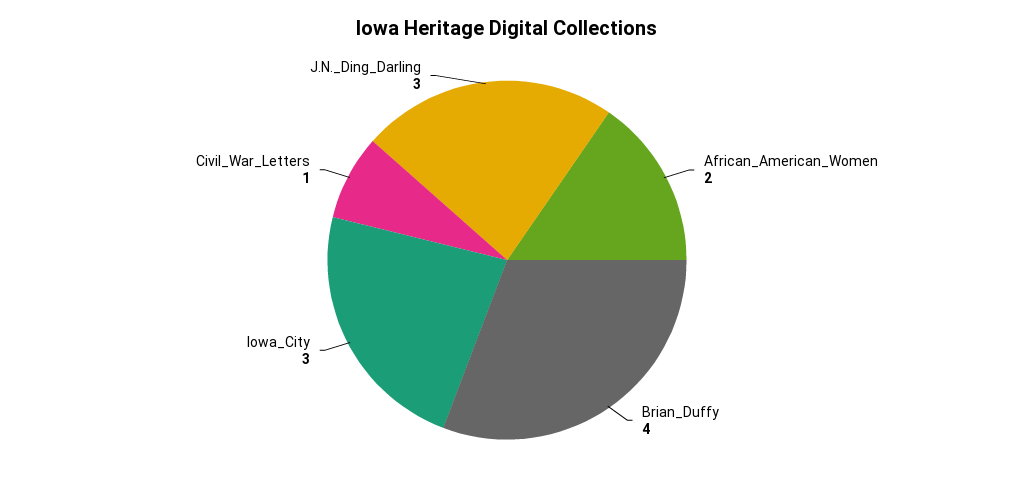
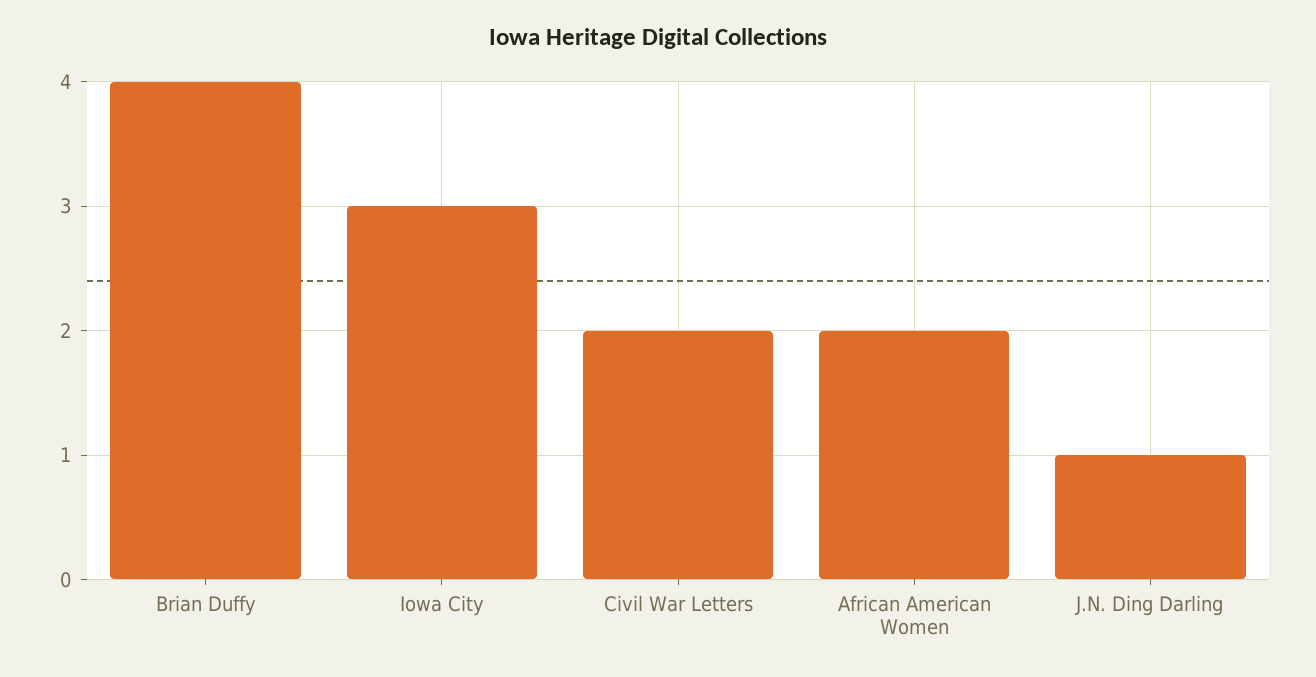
Civil_War_Letters: 1 -> 2
J.N._Ding_Darling: 3 -> 1

